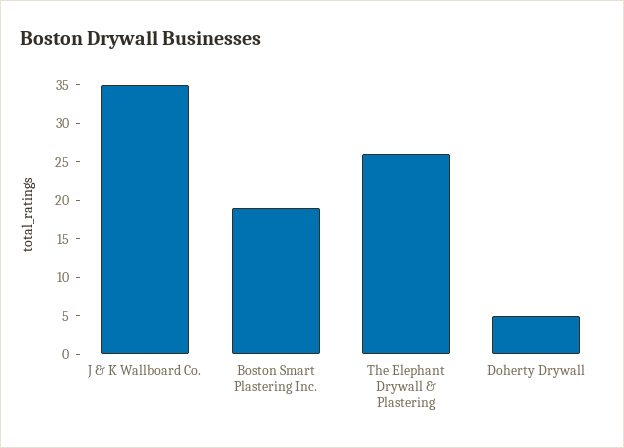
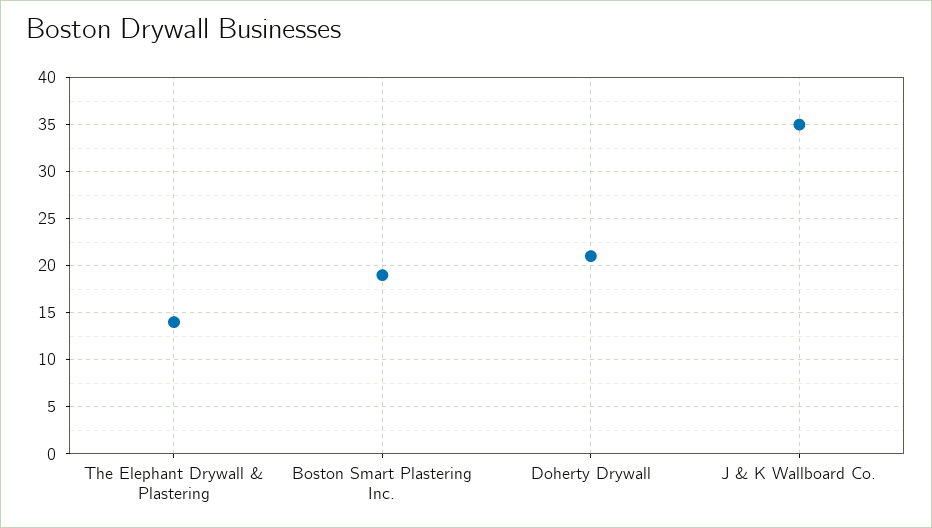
The Elephant Drywall & Plastering: 25 -> 14
Doherty Drywall: 5 -> 21

